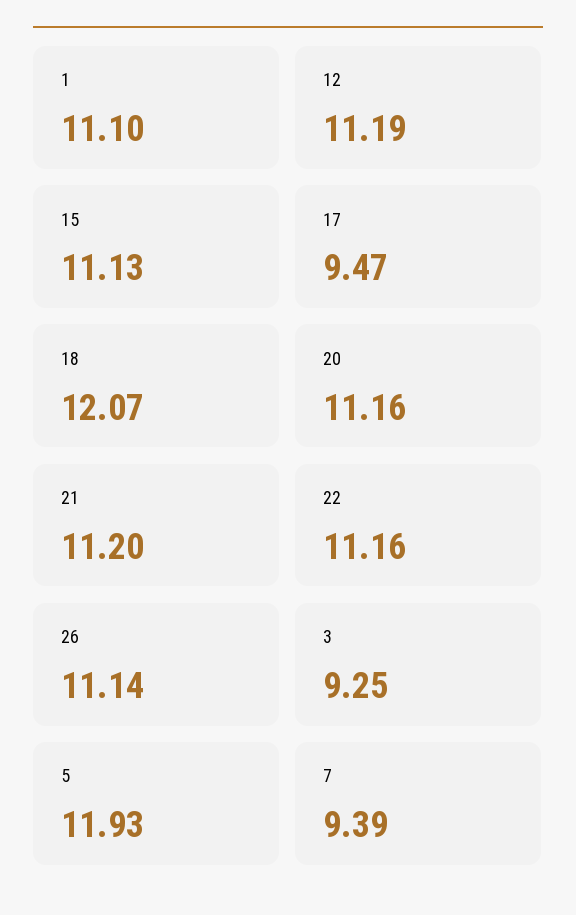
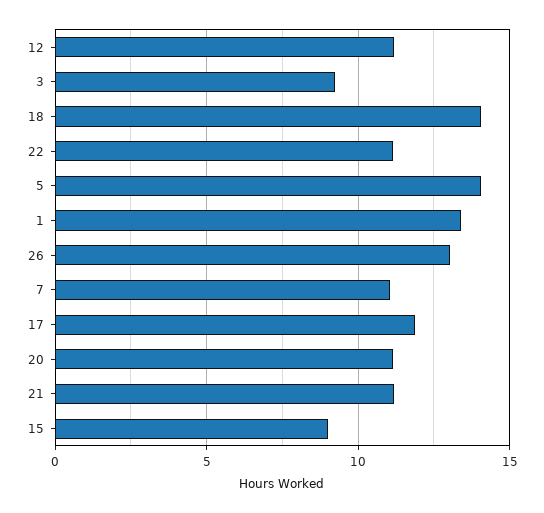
1: 11.1 -> 13.5
15: 11.13 -> 9
17: 9.47 -> 12
18: 12.07 -> 14
26: 11.14 -> 13
5: 11.93 -> 14
7: 9.39 -> 11

